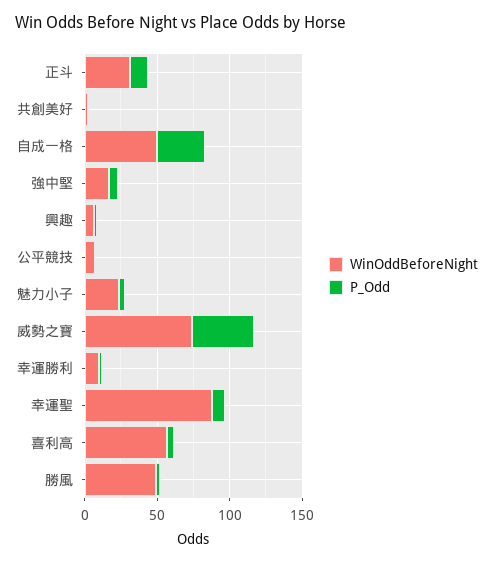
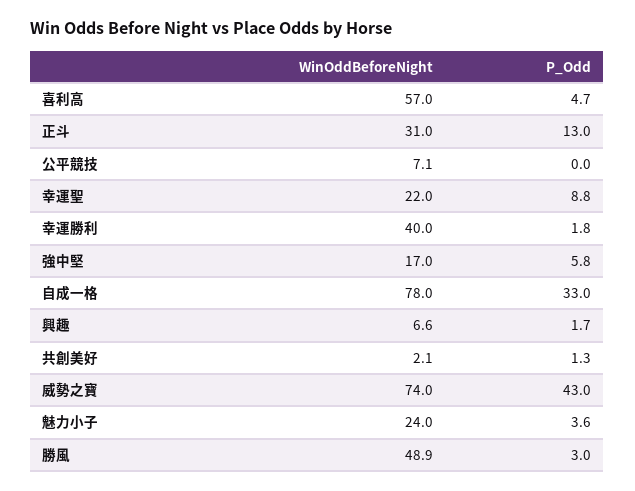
WinOddBeforeNight, 自成一格: 50 -> 78
WinOddBeforeNight, 幸運勝利: 10 -> 40
WinOddBeforeNight, 幸運聖: 90 -> 22

